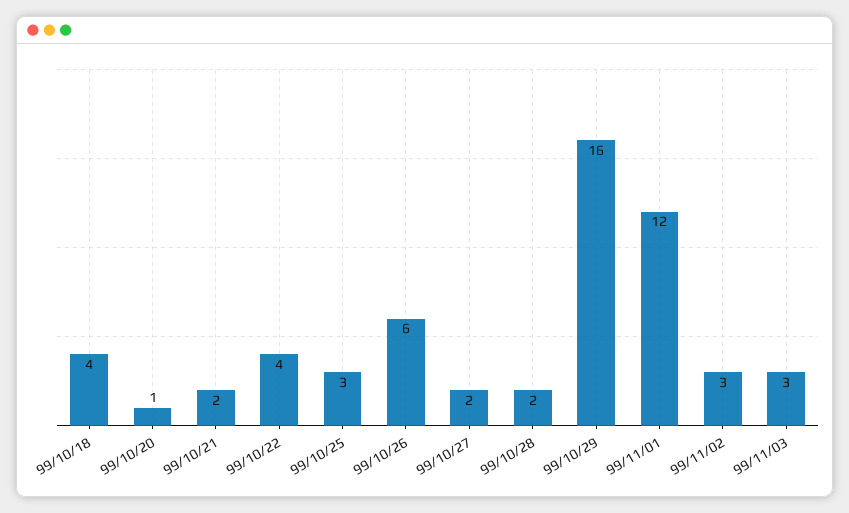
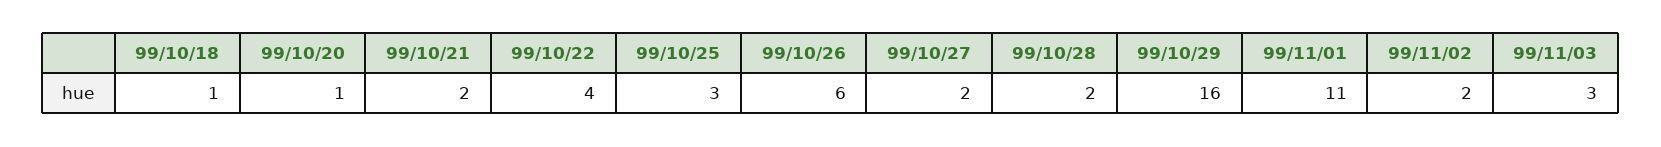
99/10/18: 4 -> 1
99/11/01: 12 -> 11
99/11/02: 3 -> 2

